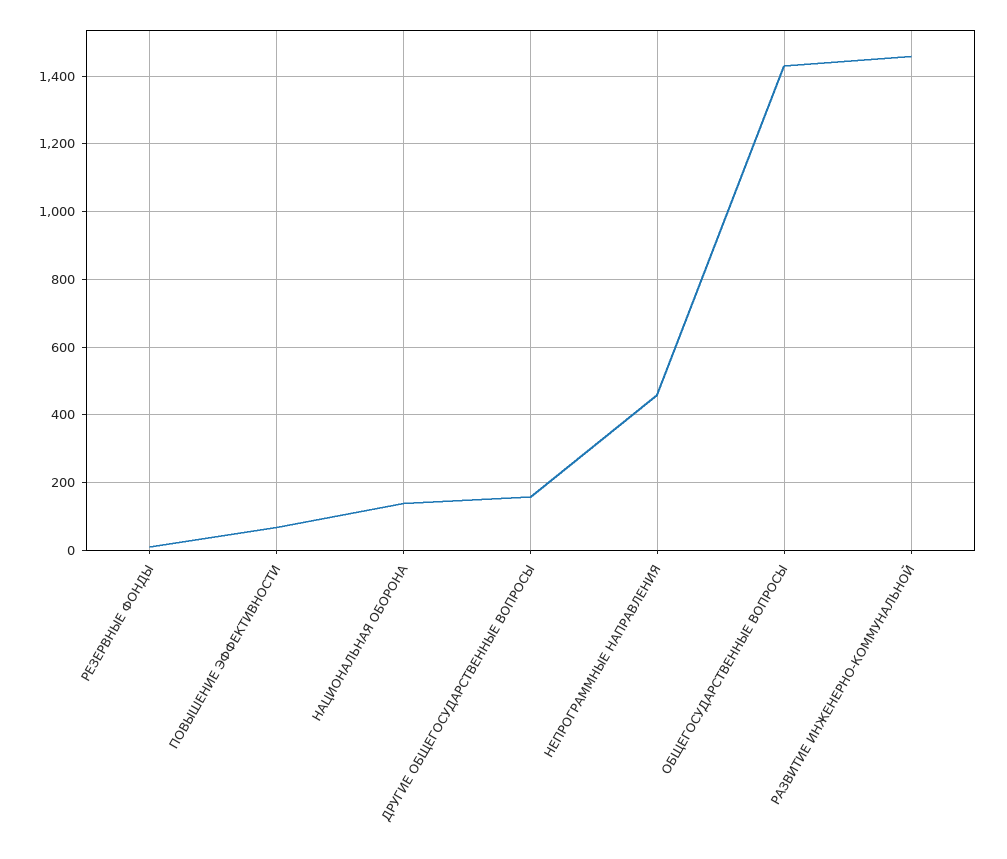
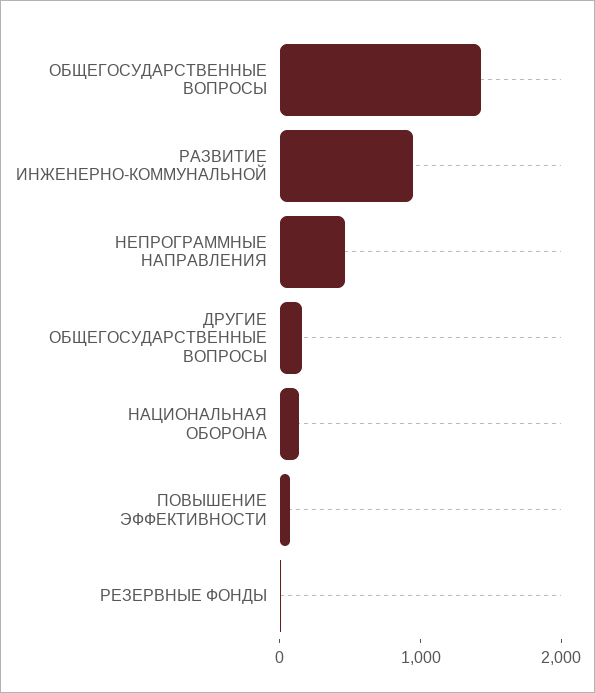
РАЗВИТИЕ ИНЖЕНЕРНО-КОММУНАЛЬНОЙ: 1460 -> 1000

